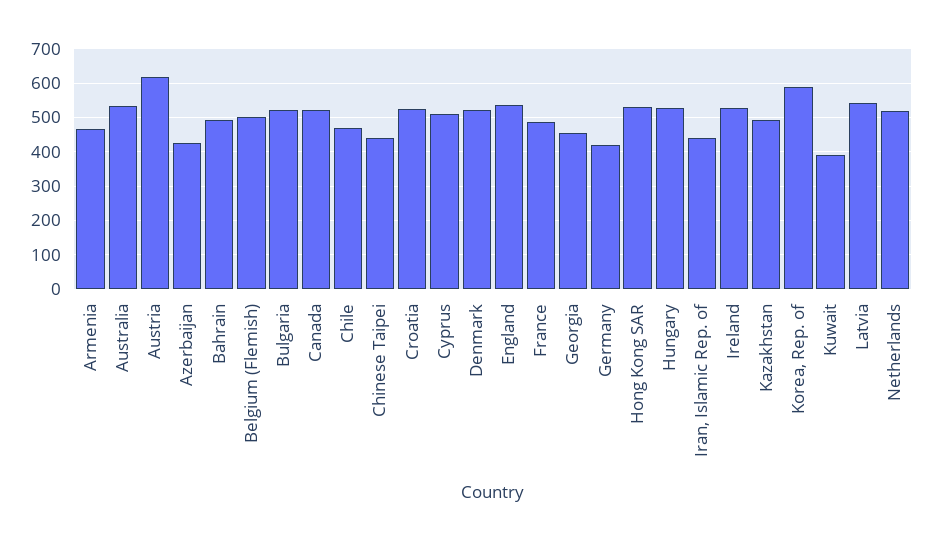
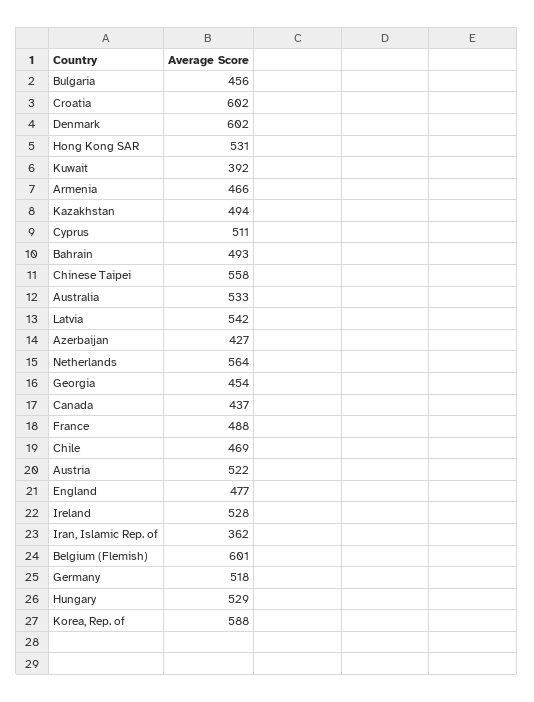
Austria: 620 -> 522
Belgium (Flemish): 500 -> 601
Bulgaria: 520 -> 456
Canada: 520 -> 437
Chinese Taipei: 440 -> 558
Croatia: 520 -> 602
Denmark: 520 -> 602
England: 540 -> 477
Germany: 420 -> 518
Iran, Islamic Rep. of: 440 -> 362
Netherlands: 520 -> 564

